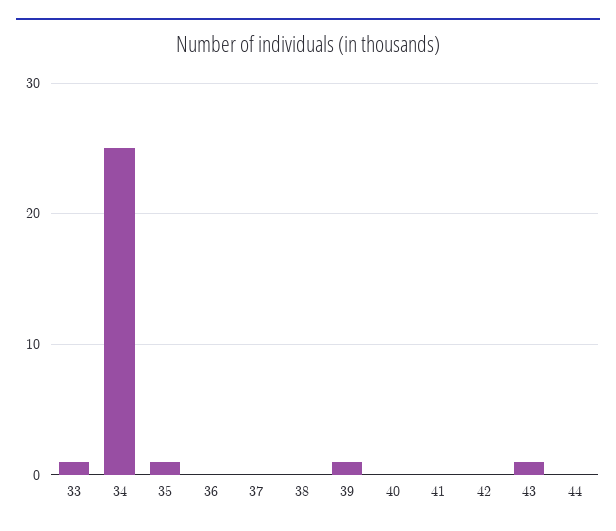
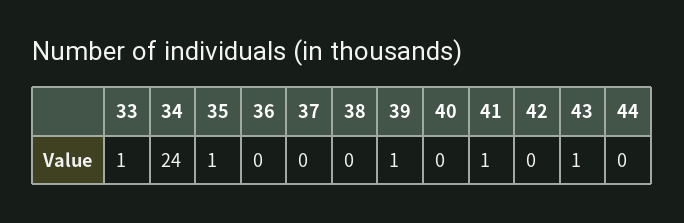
34: 25 -> 24
41: 0 -> 1

